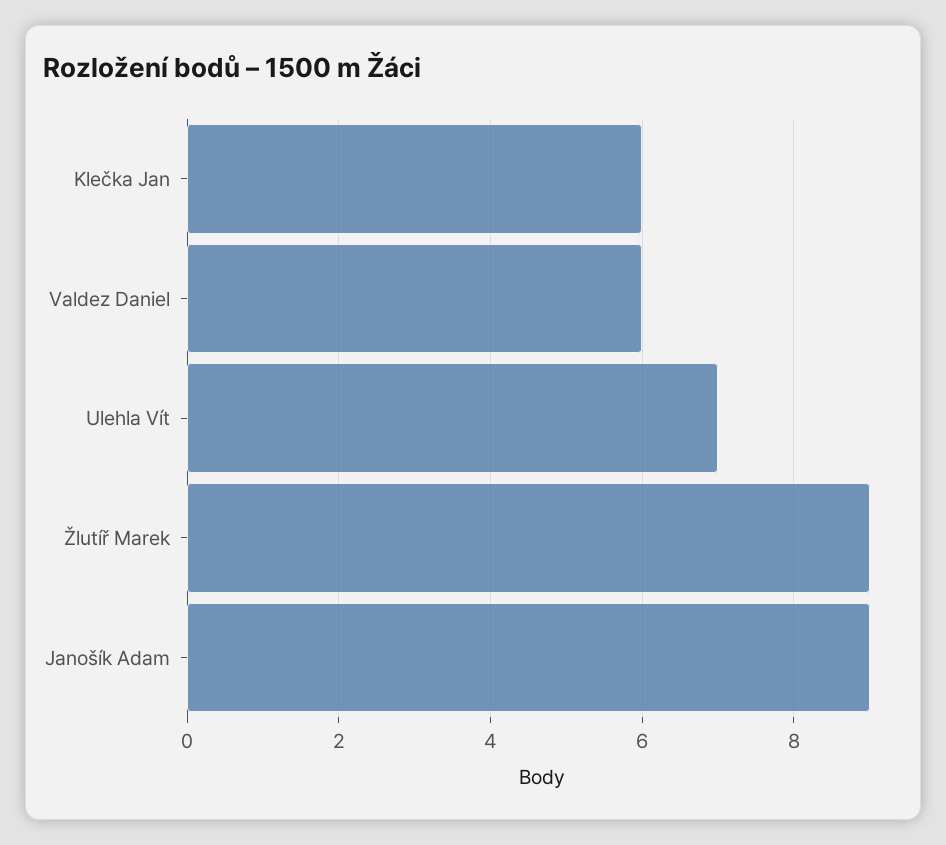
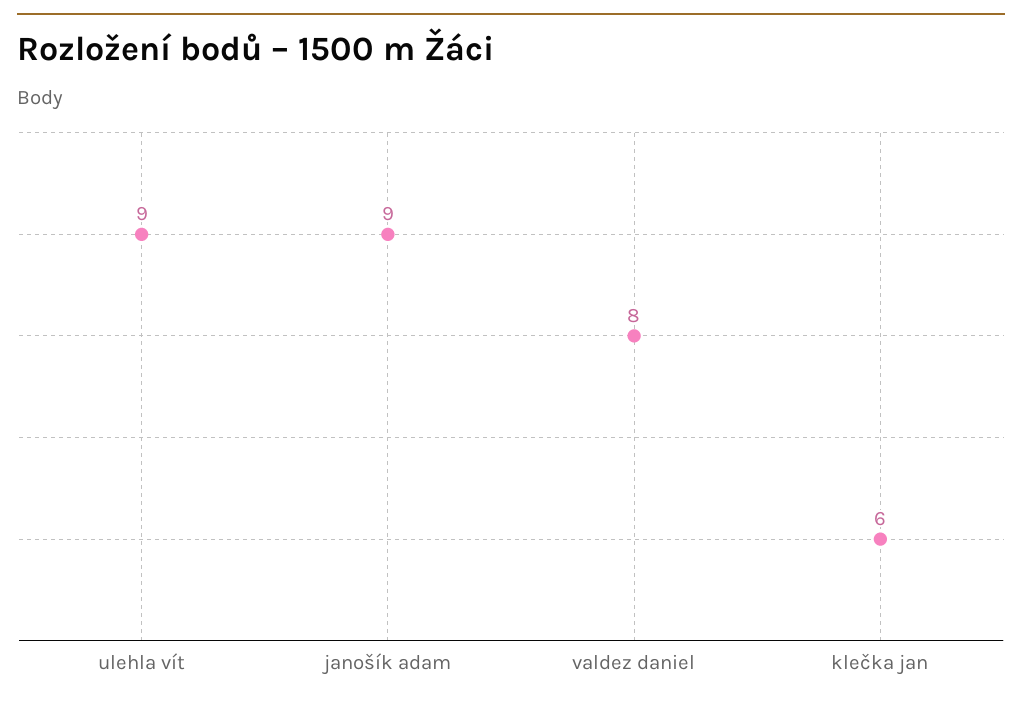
Valdez Daniel: 6 -> 8
Ulehla Vít: 7 -> 9
Žlutíř Marek: 9 -> none

